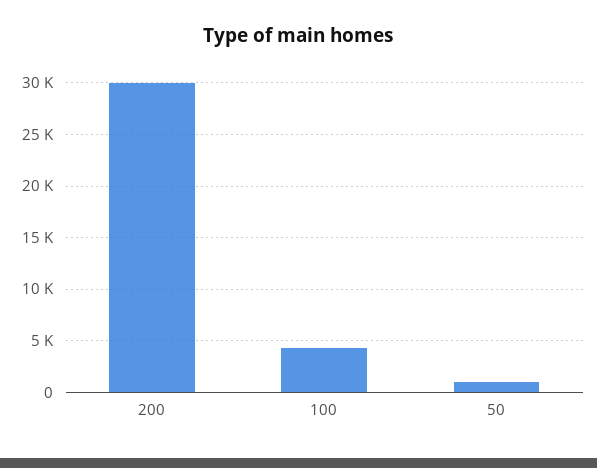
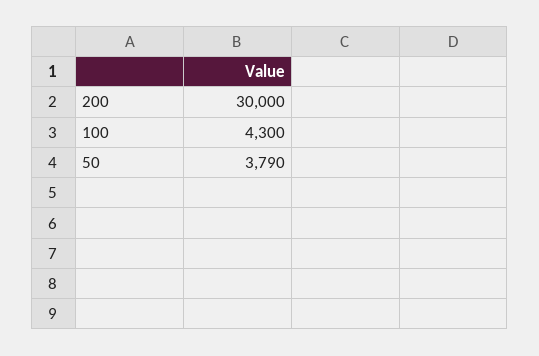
50: 1000 -> 3790

